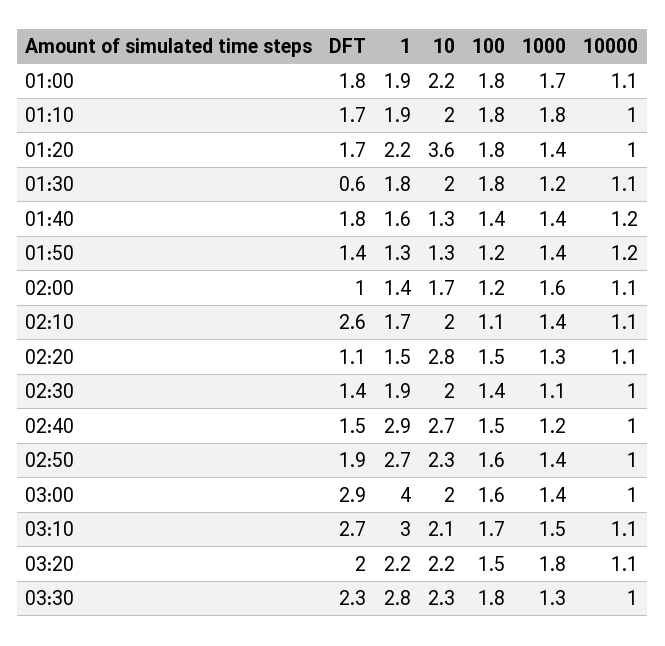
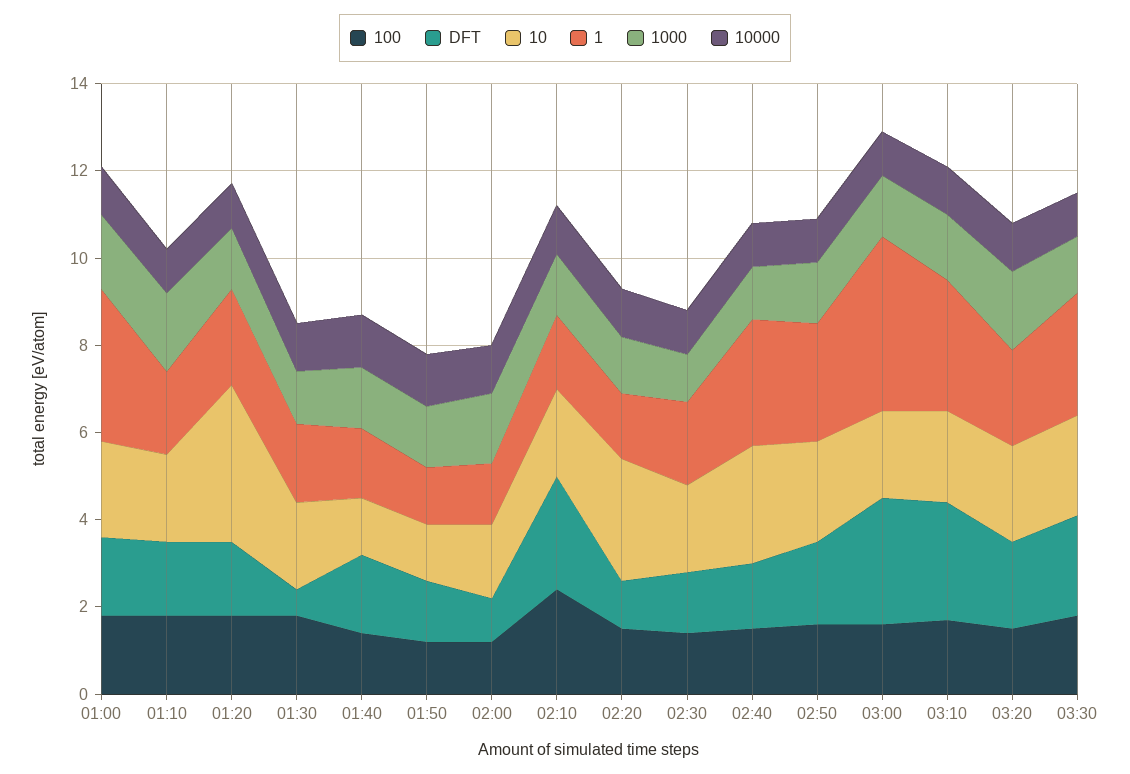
1, 01:00: 1.9 -> 3.5
100, 02:10: 1.1 -> 2.5

